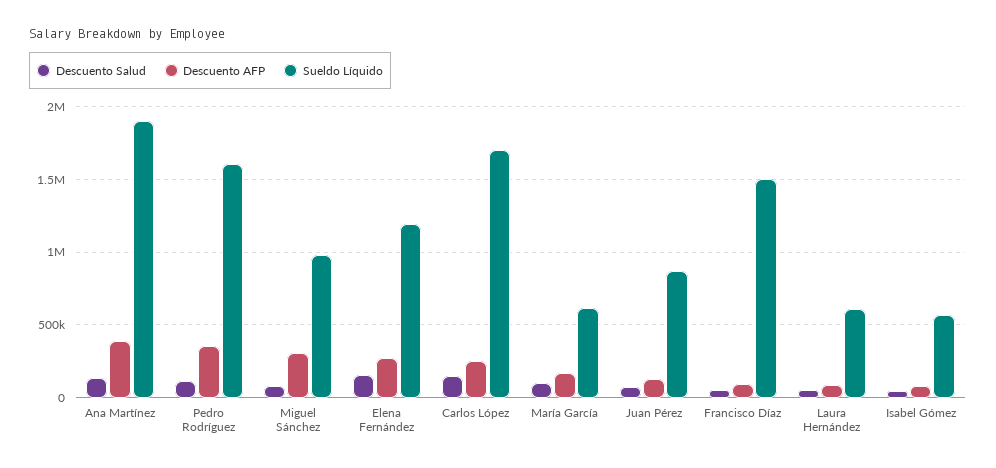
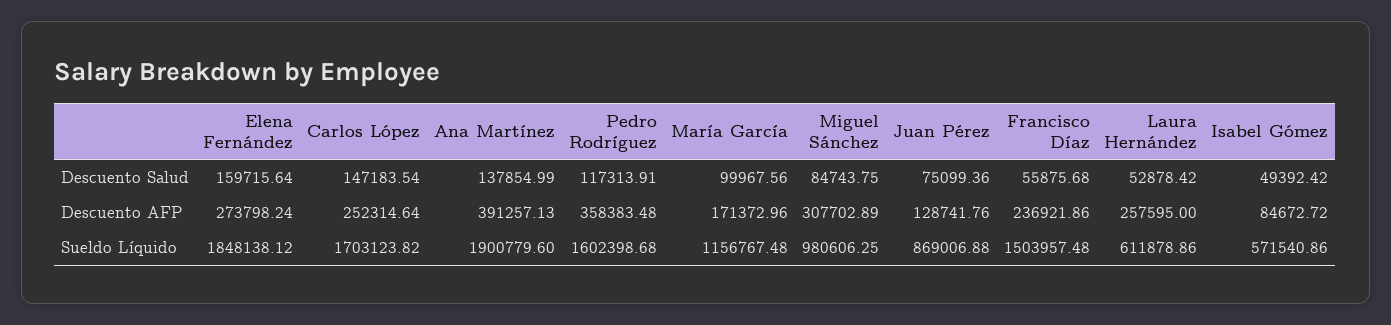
Sueldo Líquido, Elena Fernández: 1200000 -> 1848138.12
Sueldo Líquido, María García: 600000 -> 1156767.48
Descuento AFP, Francisco Díaz: 100000 -> 236921.86
Descuento AFP, Laura Hernández: 100000 -> 257595

